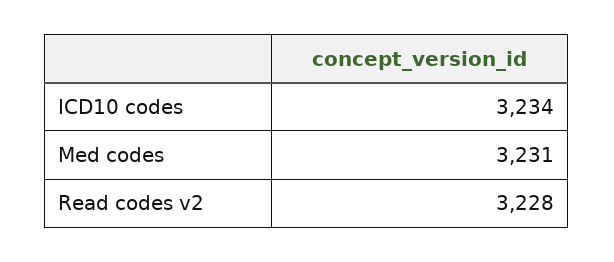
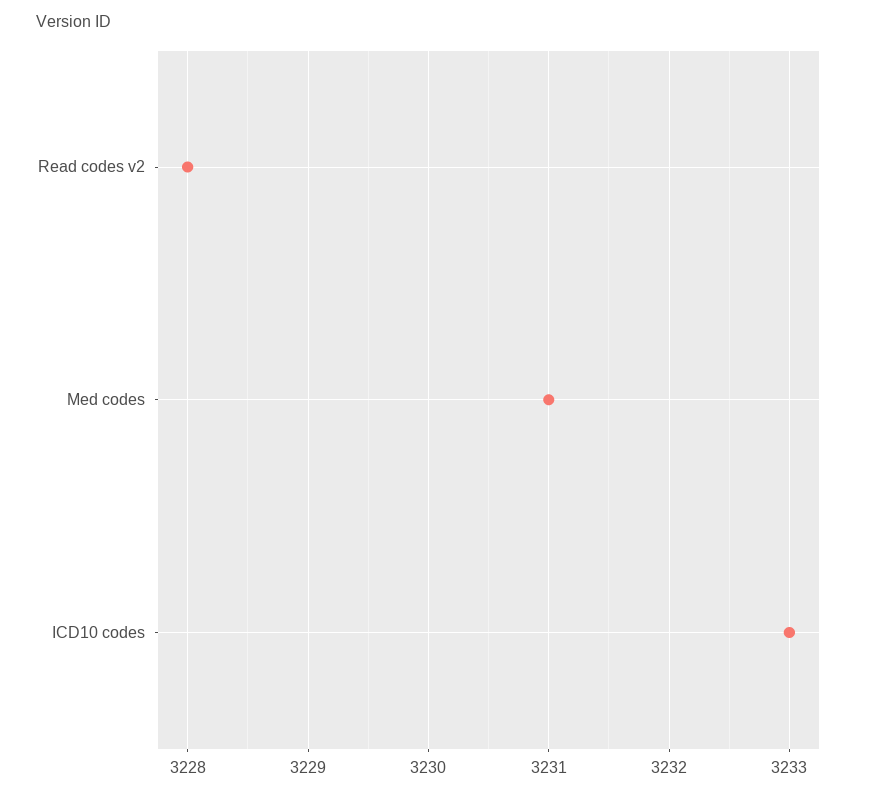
ICD10 codes: 3234 -> 3233

